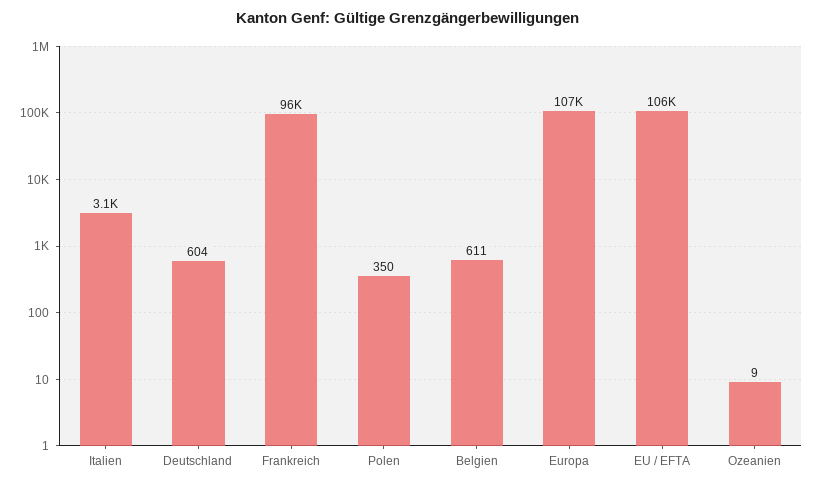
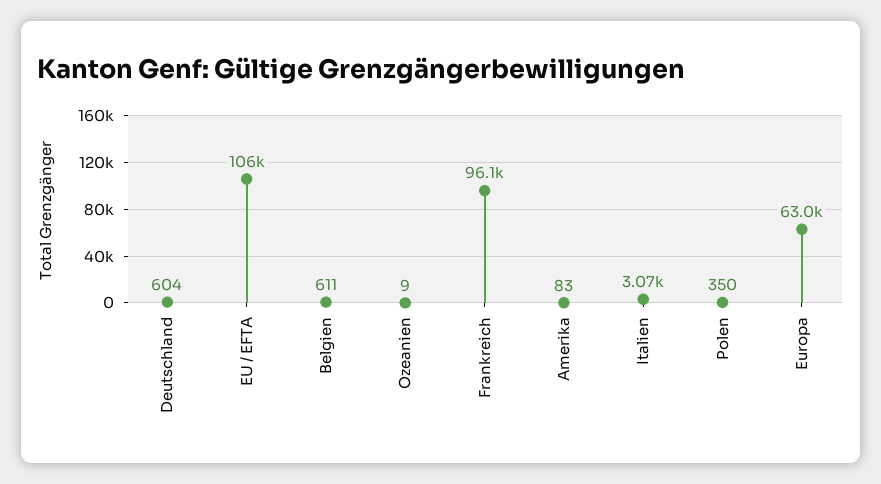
Europa: 107000 -> 63000
Amerika: none -> 83

